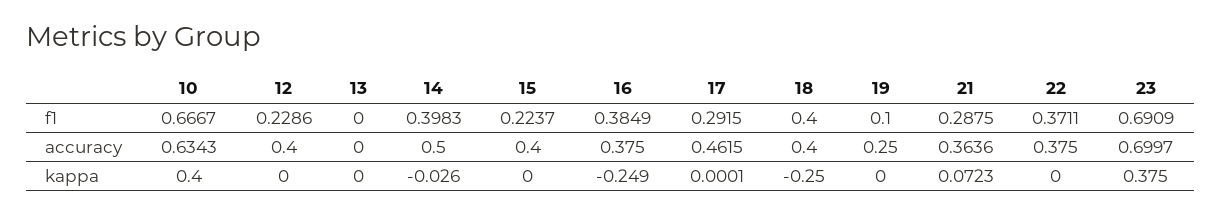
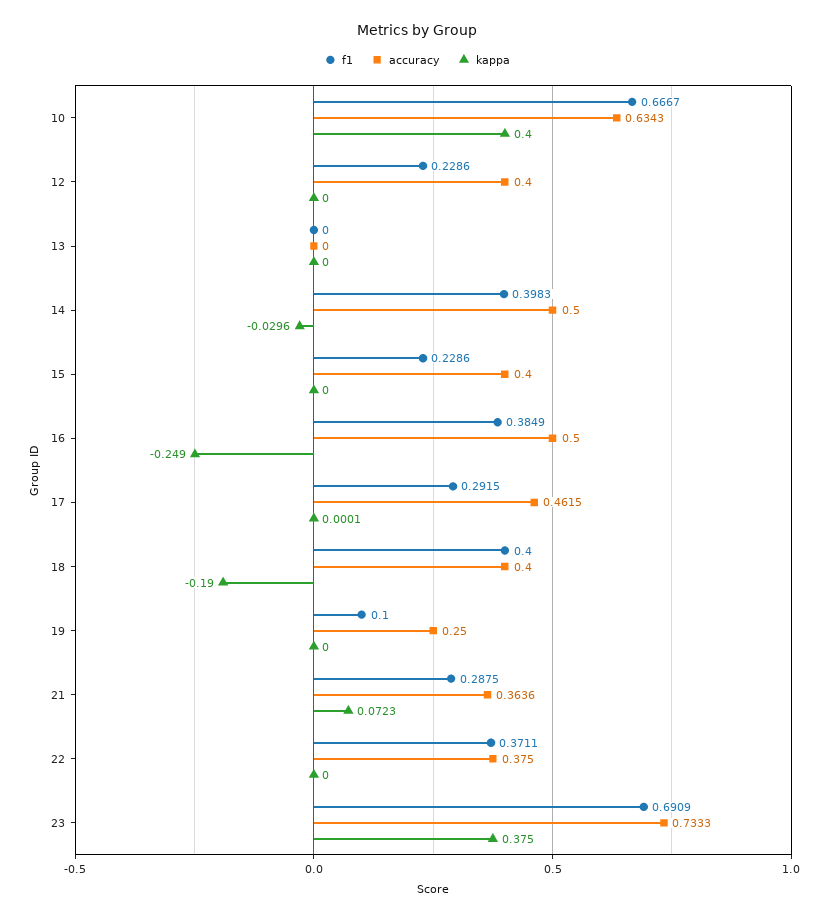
f1, 15: 0.2237 -> 0.2286
accuracy, 16: 0.375 -> 0.5
accuracy, 23: 0.6997 -> 0.7333
kappa, 14: -0.026 -> -0.0296
kappa, 18: -0.25 -> -0.19

